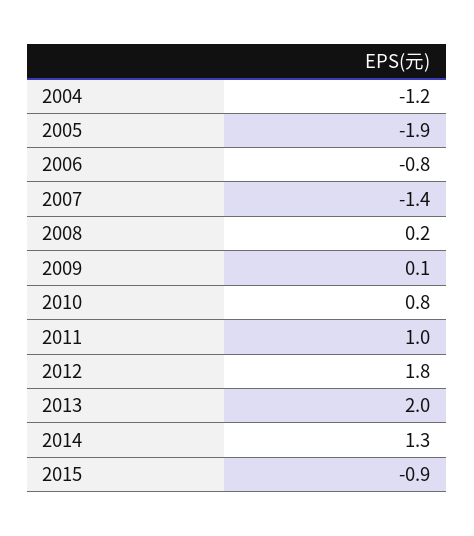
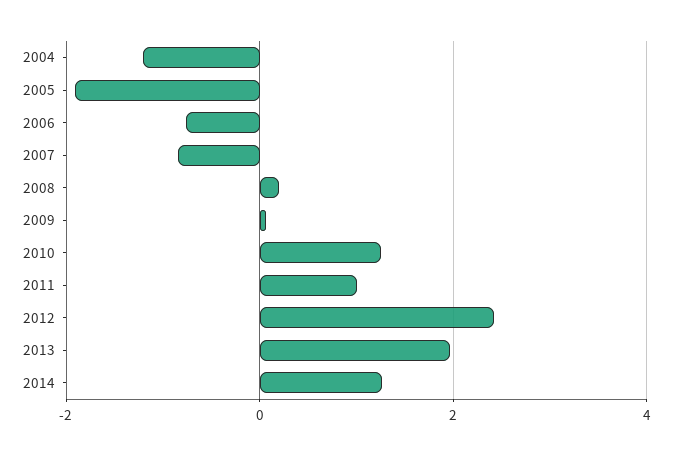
2007: -1.4 -> -0.8
2010: 0.8 -> 1.2
2012: 1.8 -> 2.4
2015: -0.9 -> none

